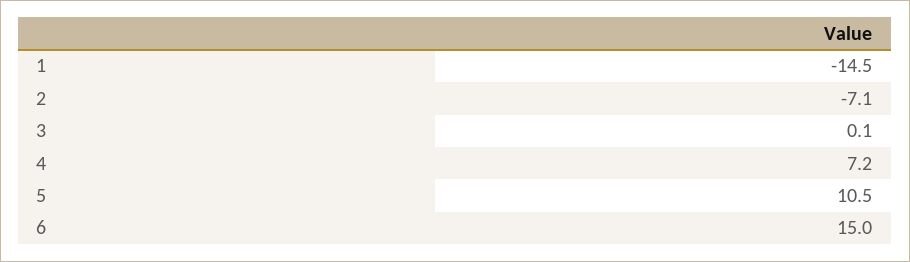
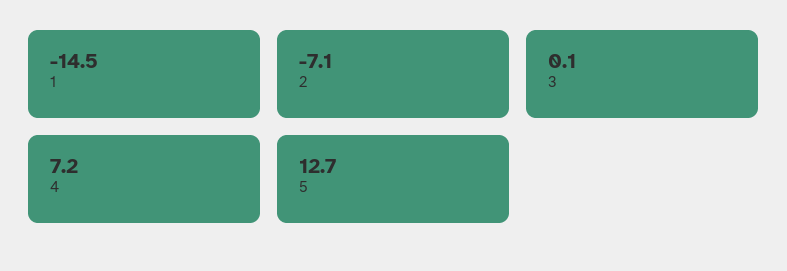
5: 10.5 -> 12.7
6: 15 -> none

